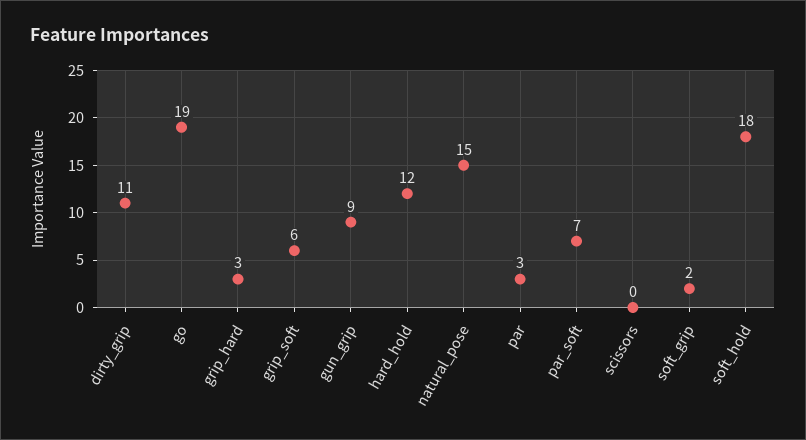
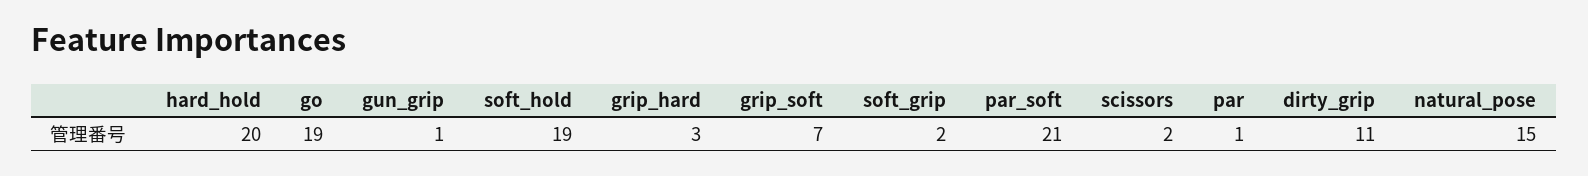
grip_soft: 6 -> 7
gun_grip: 9 -> 1
hard_hold: 12 -> 20
par: 3 -> 1
par_soft: 7 -> 21
scissors: 0 -> 2
soft_hold: 18 -> 19

